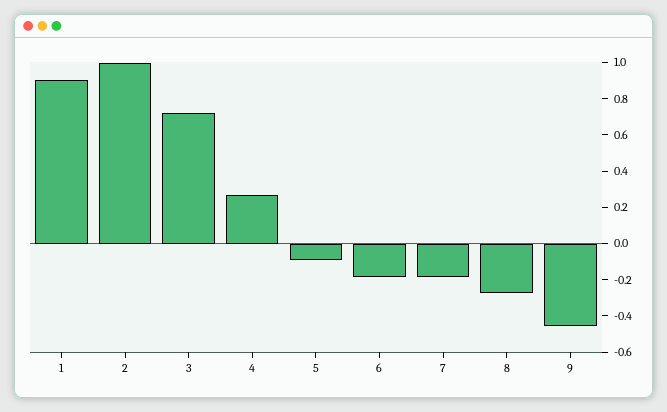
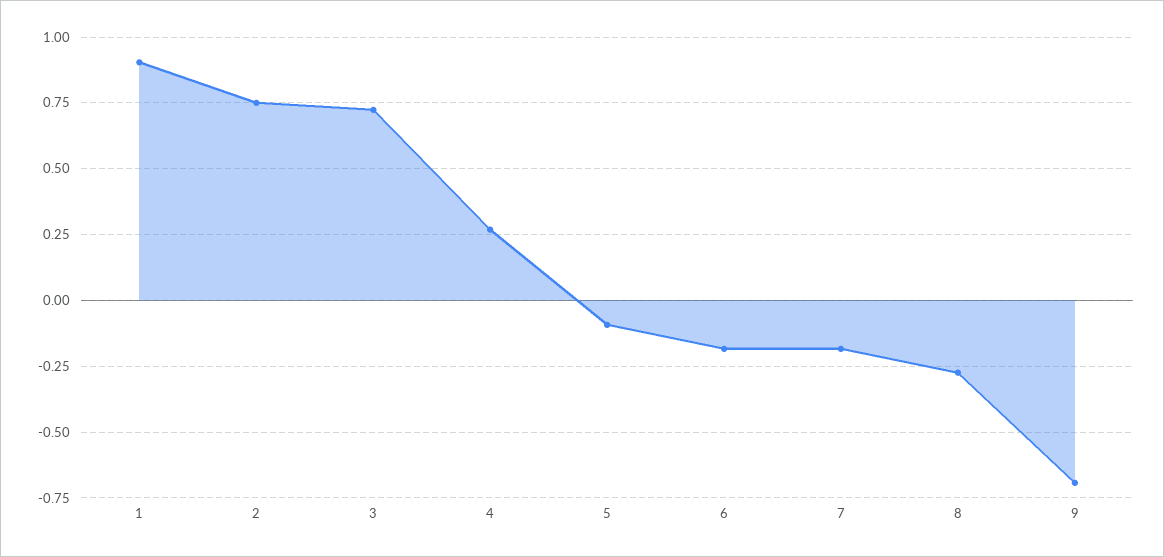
2: 1 -> 0.75
9: -0.45 -> -0.7

